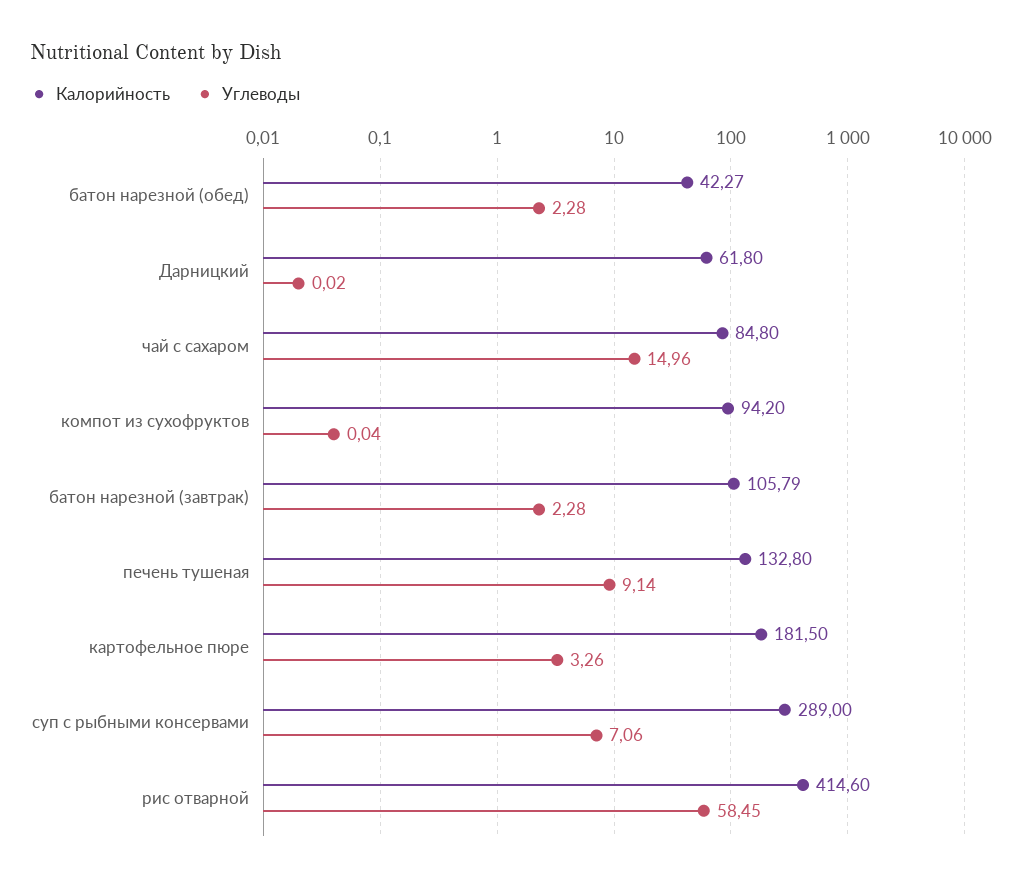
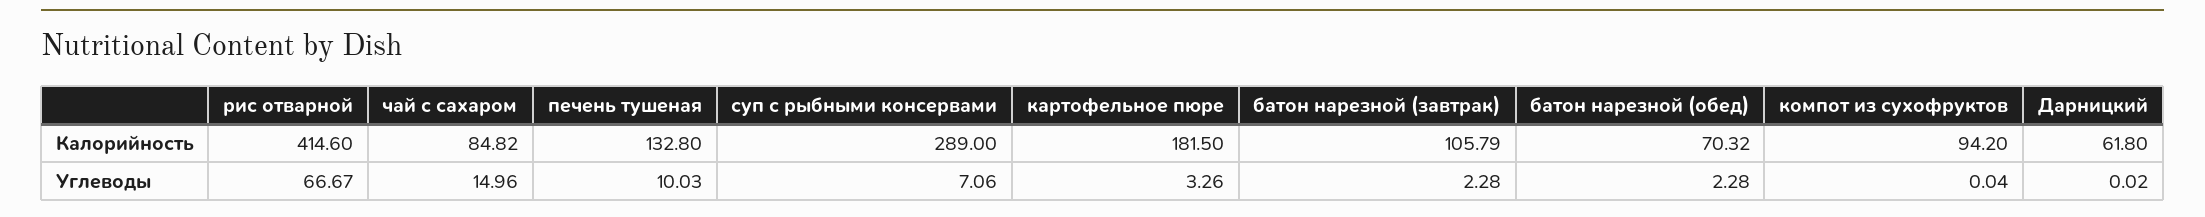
Калорийность, батон нарезной (обед): 42.27 -> 70.32
Калорийность, чай с сахаром: 84.8 -> 84.82
Углеводы, печень тушеная: 9.14 -> 10.03
Углеводы, рис отварной: 58.45 -> 66.67

